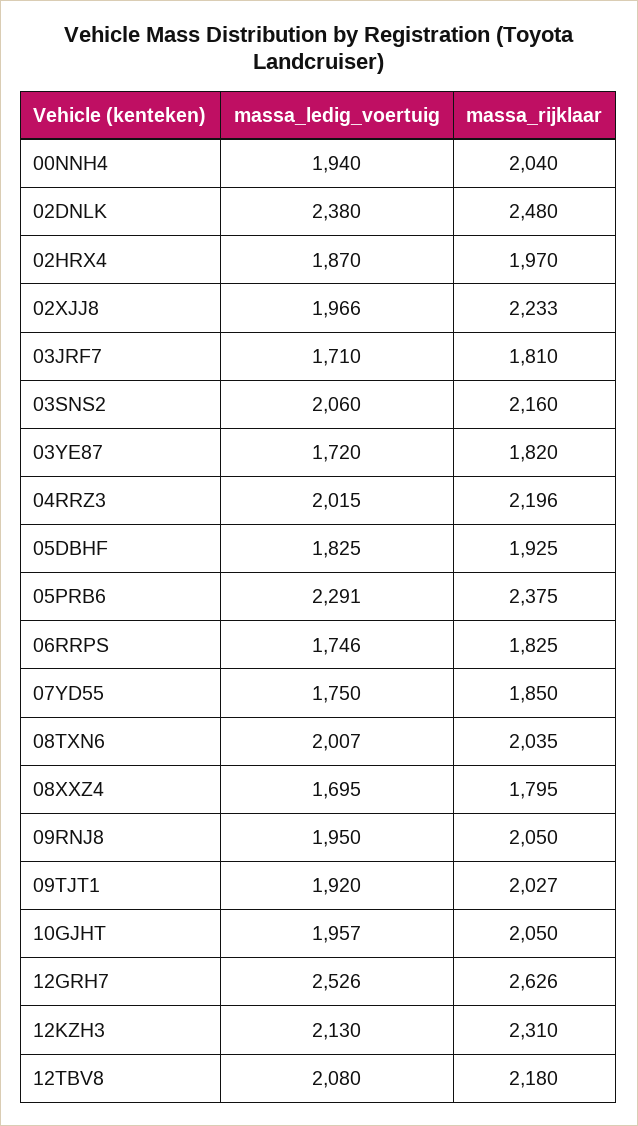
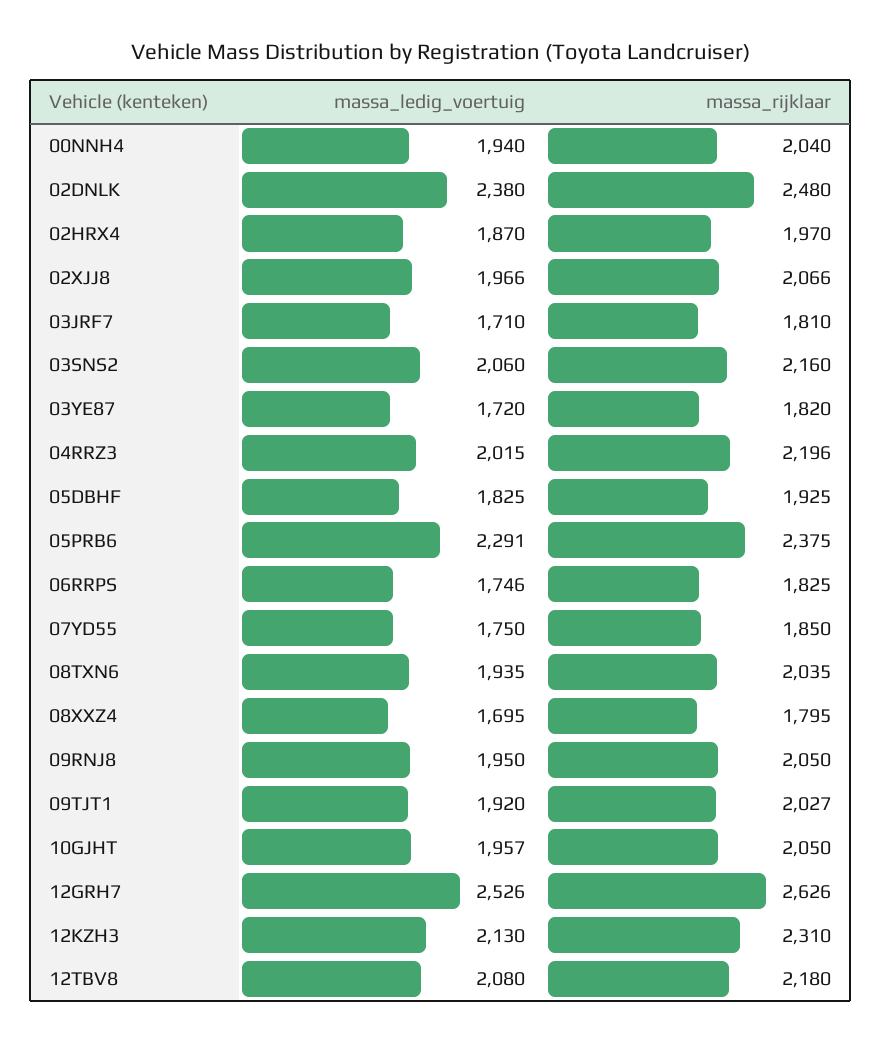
massa_rijklaar, 02XJJ8: 2233 -> 2066
massa_ledig_voertuig, 08TXN6: 2007 -> 1935

